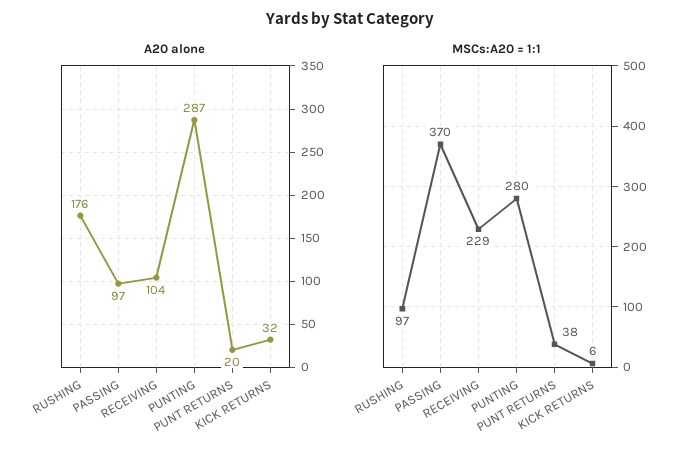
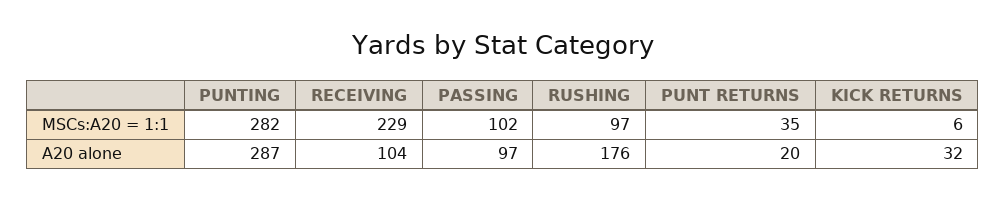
MSCs:A20 = 1:1, PASSING: 370 -> 102
MSCs:A20 = 1:1, PUNTING: 280 -> 282
MSCs:A20 = 1:1, PUNT RETURNS: 38 -> 35

